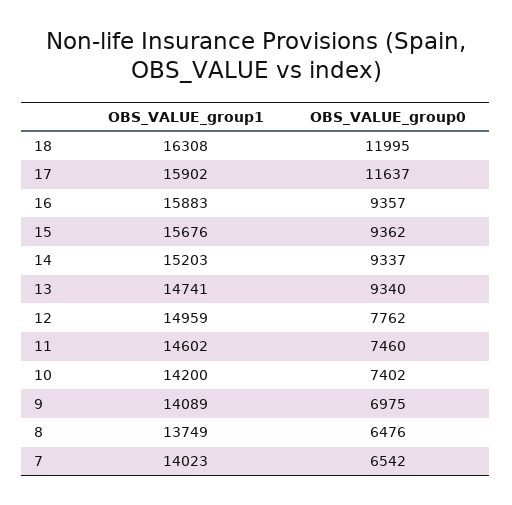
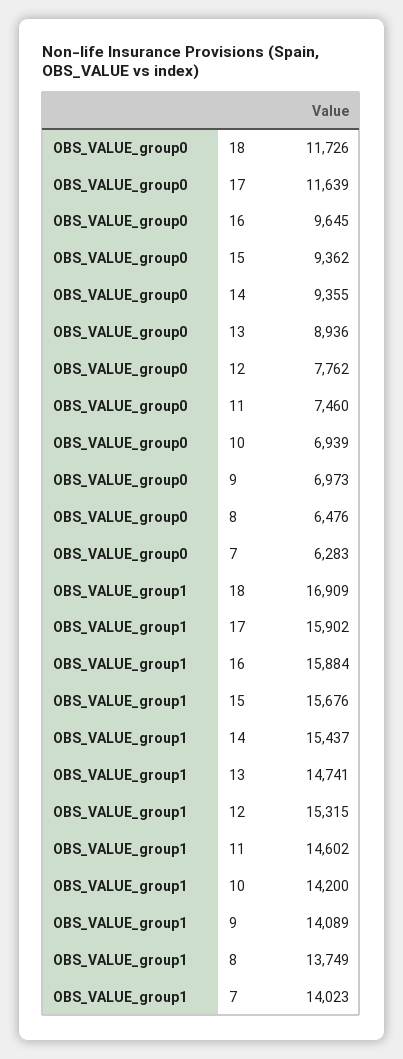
OBS_VALUE_group1, 18: 16308 -> 16909
OBS_VALUE_group0, 18: 11995 -> 11726
OBS_VALUE_group0, 17: 11637 -> 11639
OBS_VALUE_group1, 16: 15883 -> 15884
OBS_VALUE_group0, 16: 9357 -> 9645
OBS_VALUE_group1, 14: 15203 -> 15437
OBS_VALUE_group0, 14: 9337 -> 9355
OBS_VALUE_group0, 13: 9340 -> 8936
OBS_VALUE_group1, 12: 14959 -> 15315
OBS_VALUE_group0, 10: 7402 -> 6939
OBS_VALUE_group0, 9: 6975 -> 6973
OBS_VALUE_group0, 7: 6542 -> 6283

